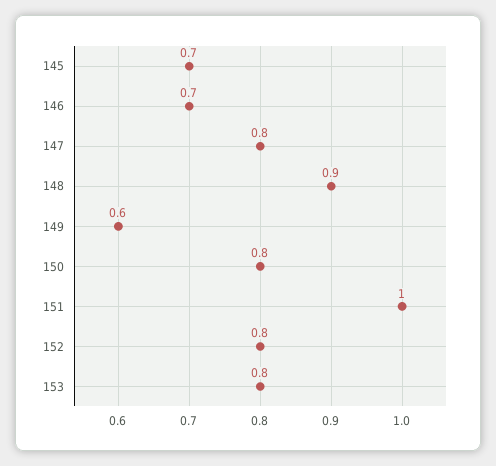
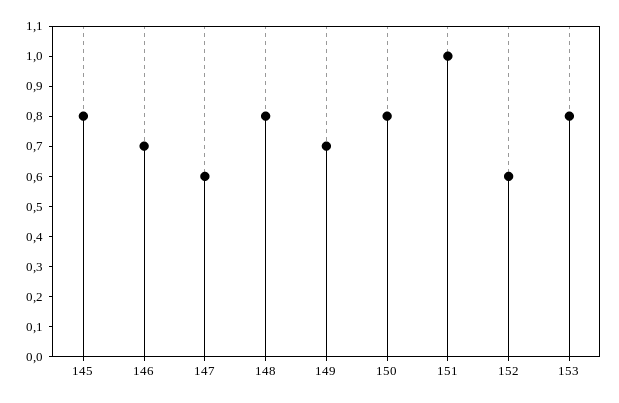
145: 0.7 -> 0.8
147: 0.8 -> 0.6
148: 0.9 -> 0.8
149: 0.6 -> 0.7
152: 0.8 -> 0.6

